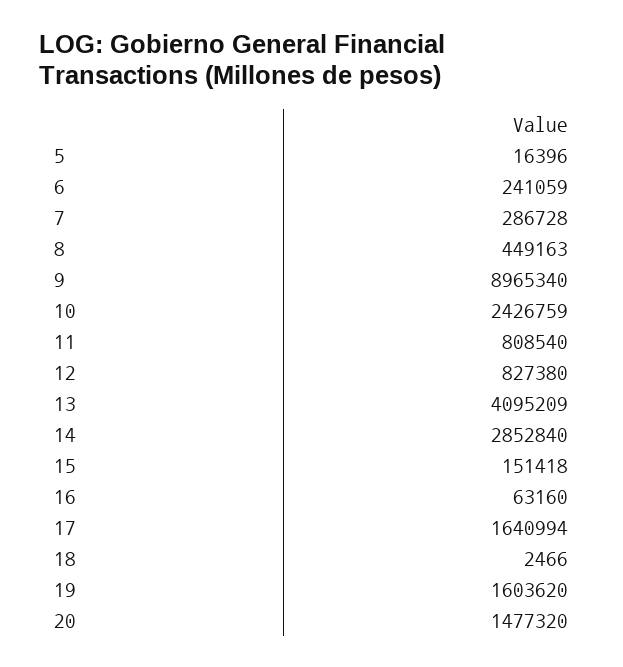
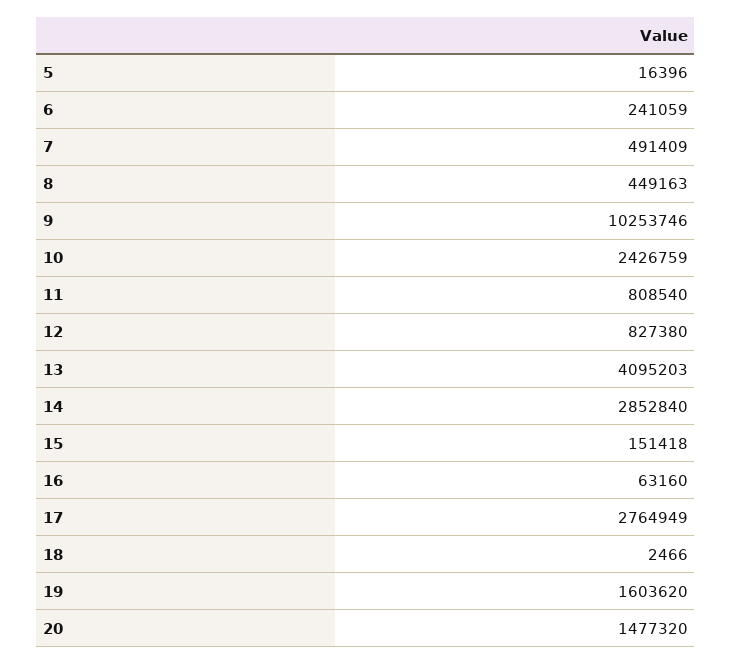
7: 286728 -> 491409
9: 8965340 -> 10253746
13: 4095209 -> 4095203
17: 1640994 -> 2764949

